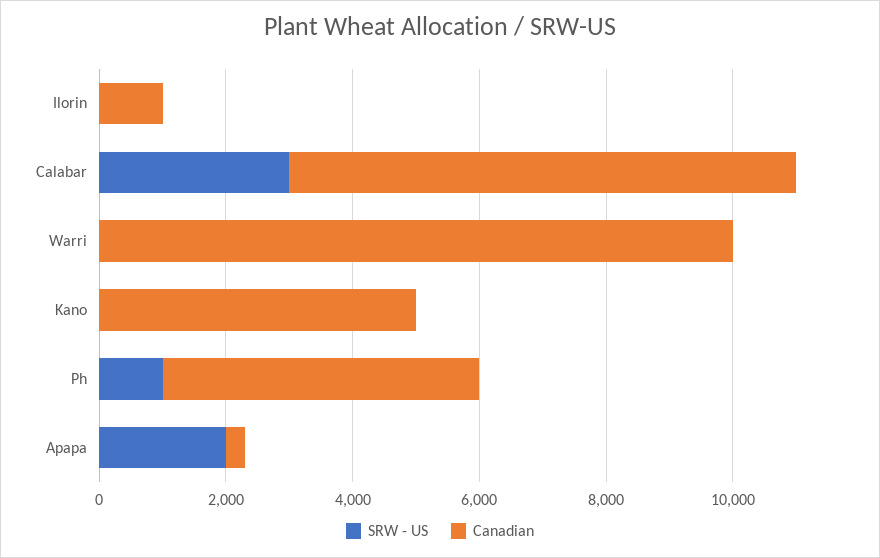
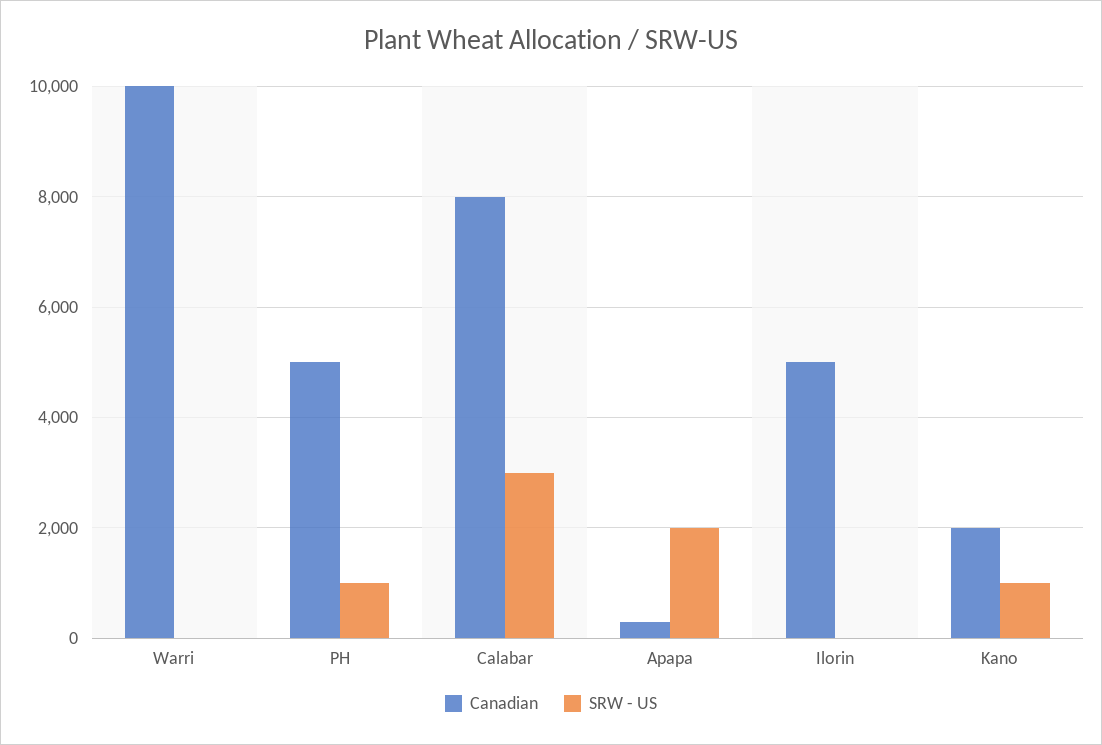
Canadian, Ilorin: 1000 -> 5000
SRW - US, Kano: 0 -> 1000
Canadian, Kano: 5000 -> 2000

